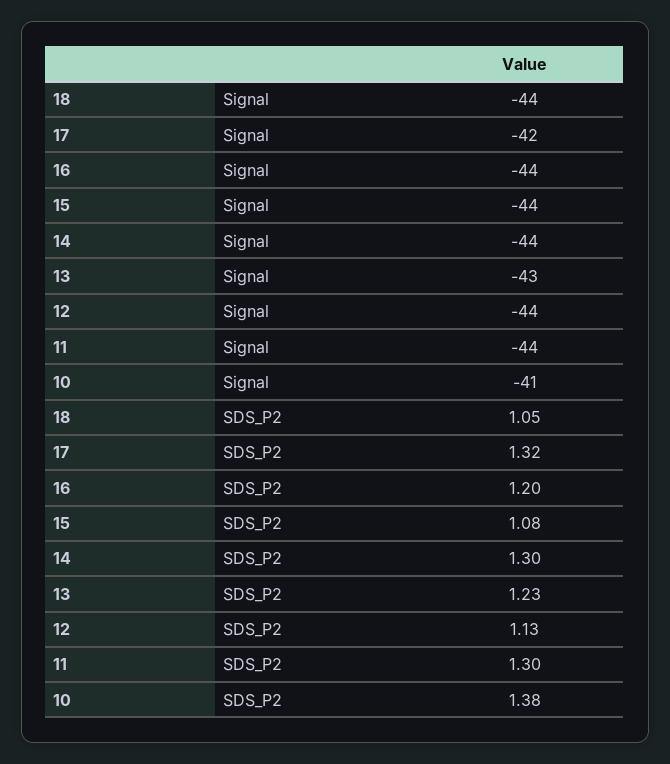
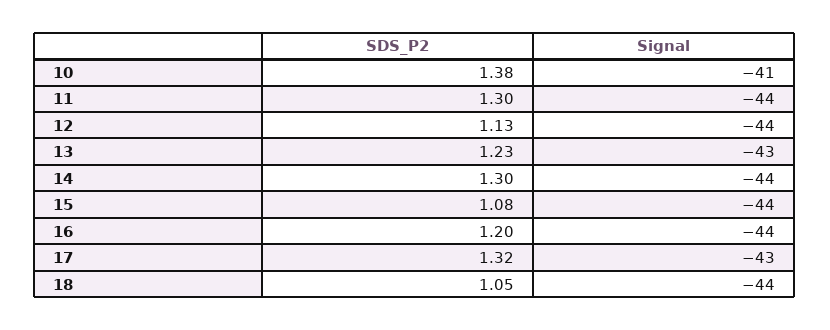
17, Signal: -42 -> -43

